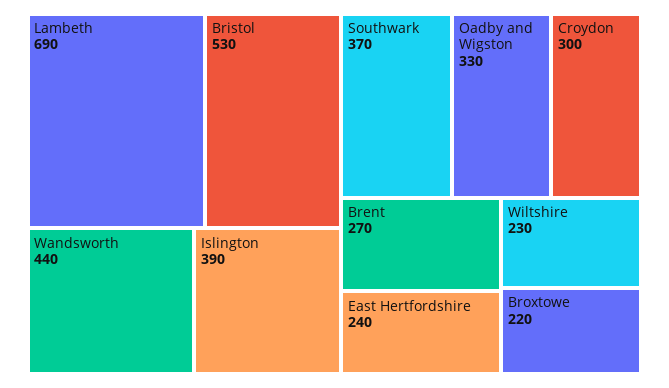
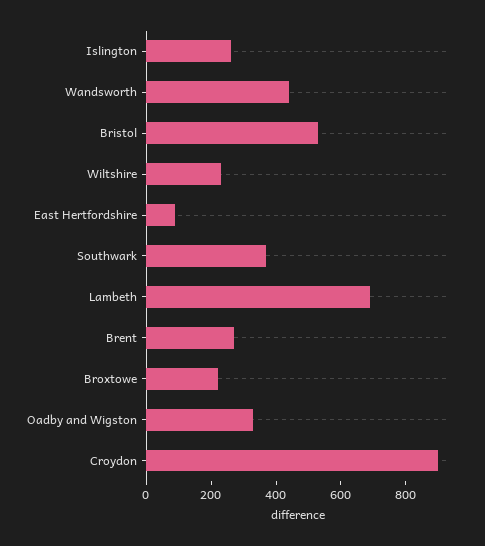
Islington: 390 -> 250
Croydon: 300 -> 900
East Hertfordshire: 240 -> 100

